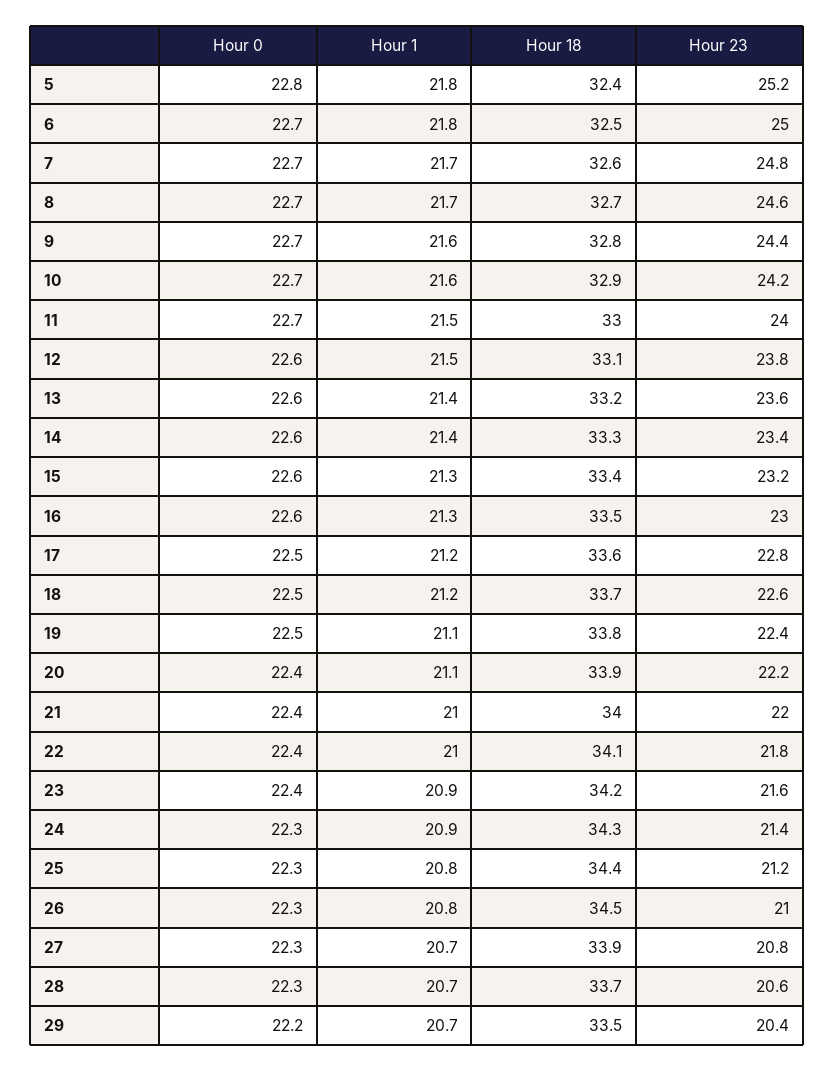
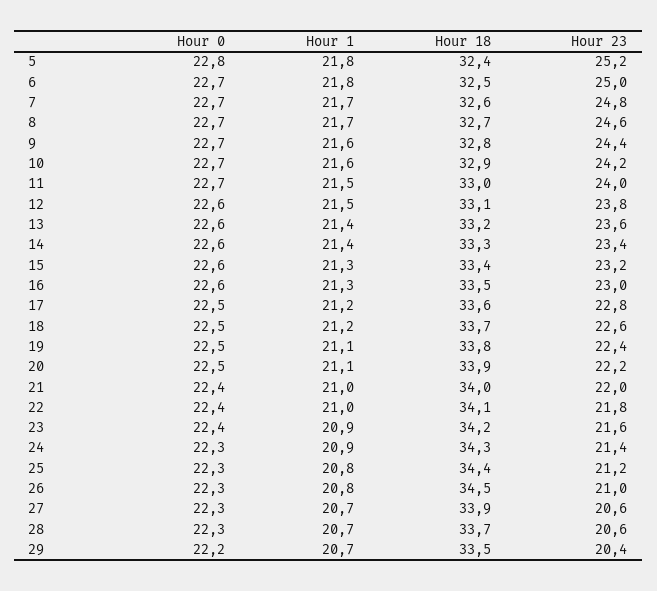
Hour 0, 20: 22.4 -> 22.5
Hour 23, 27: 20.8 -> 20.6

